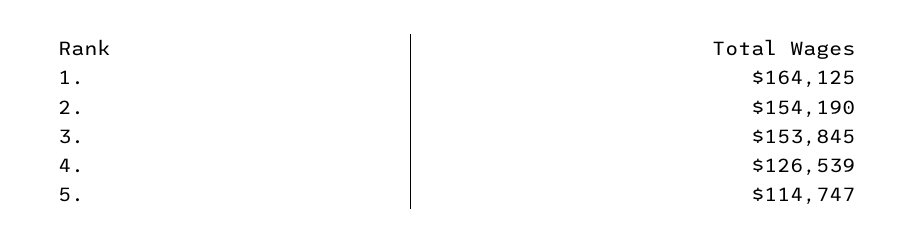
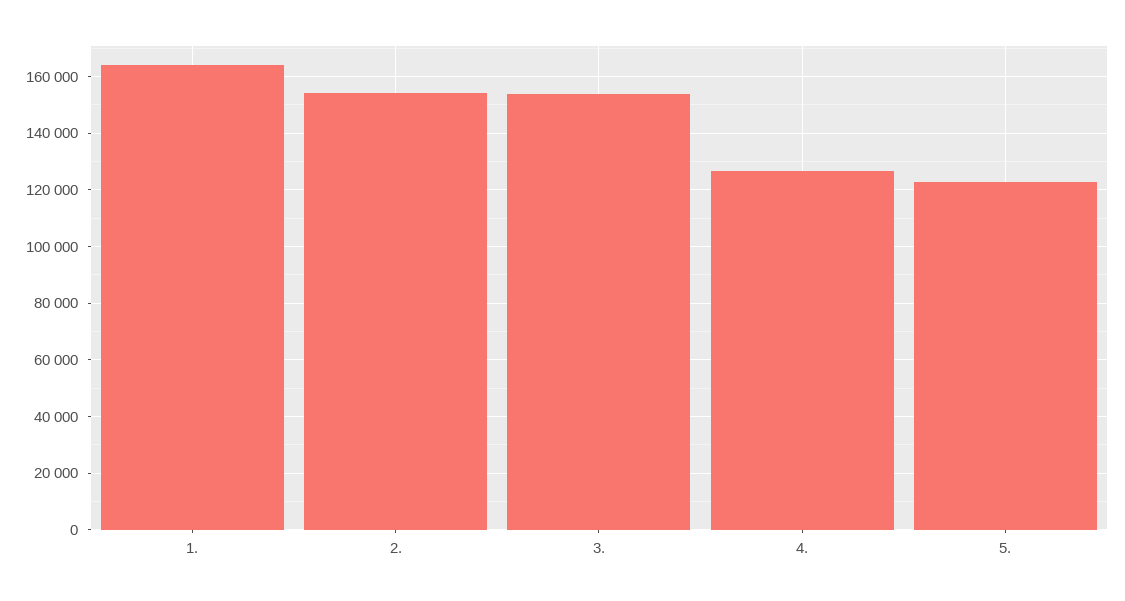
5.: 114747 -> 122500

